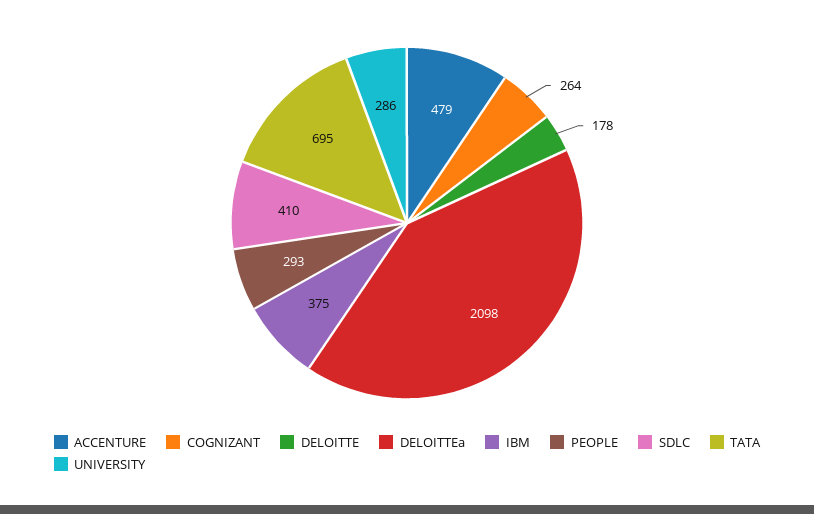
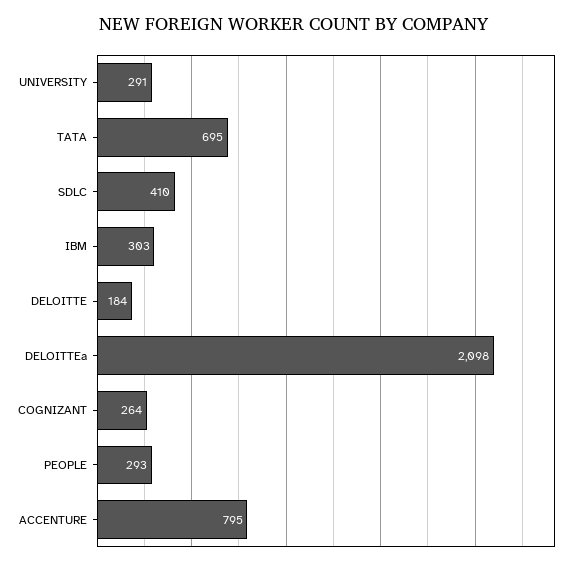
ACCENTURE: 479 -> 795
DELOITTE: 178 -> 184
IBM: 375 -> 303
UNIVERSITY: 286 -> 291

